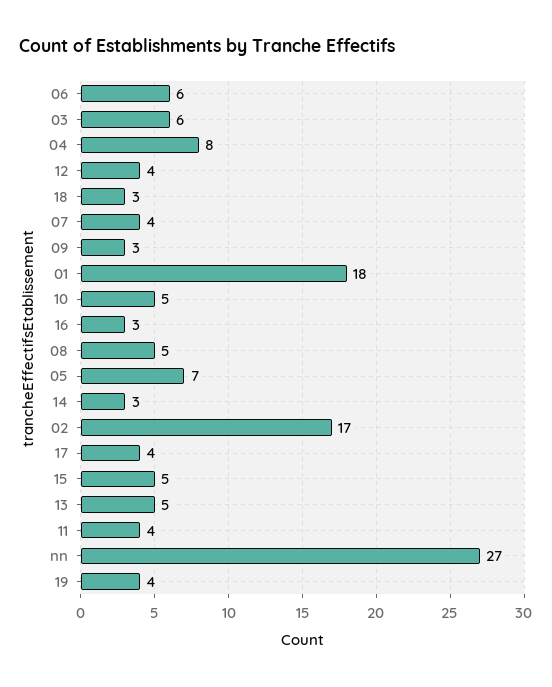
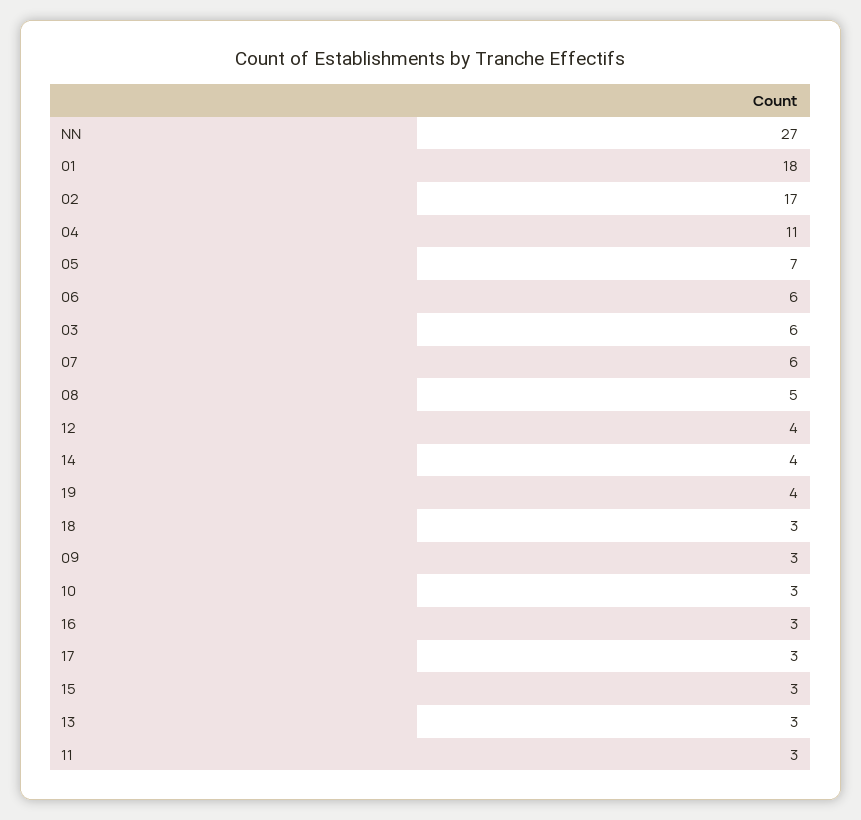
04: 8 -> 11
07: 4 -> 6
10: 5 -> 3
14: 3 -> 4
17: 4 -> 3
15: 5 -> 3
13: 5 -> 3
11: 4 -> 3

